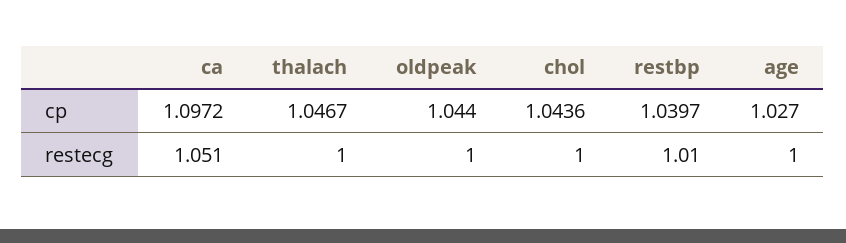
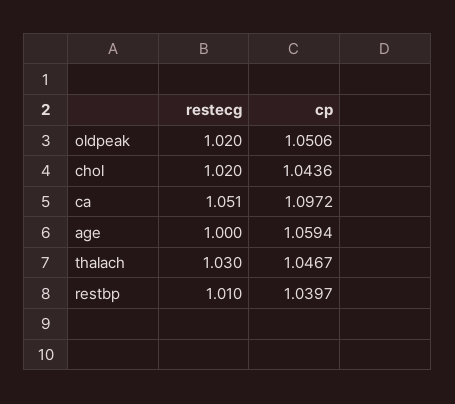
oldpeak, cp: 1.044 -> 1.0506
age, cp: 1.027 -> 1.0594
thalach, restecg: 1 -> 1.03
oldpeak, restecg: 1 -> 1.02
chol, restecg: 1 -> 1.02

